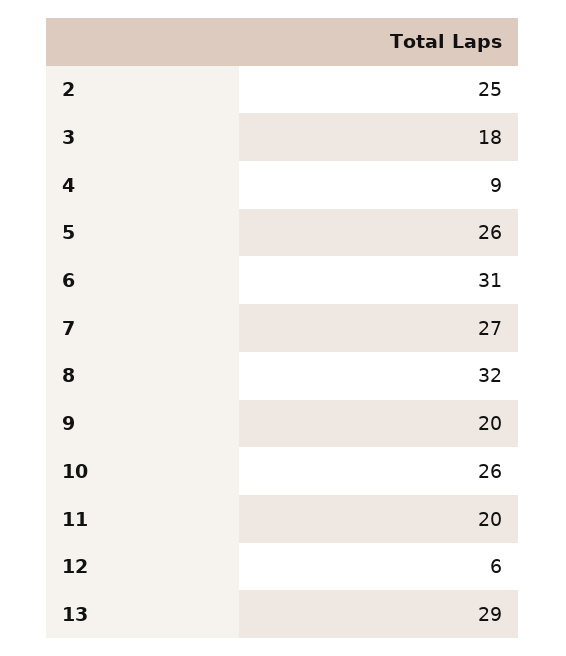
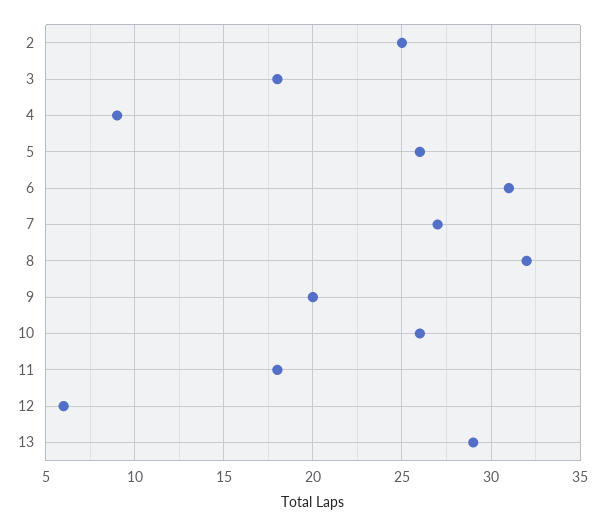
11: 20 -> 18

